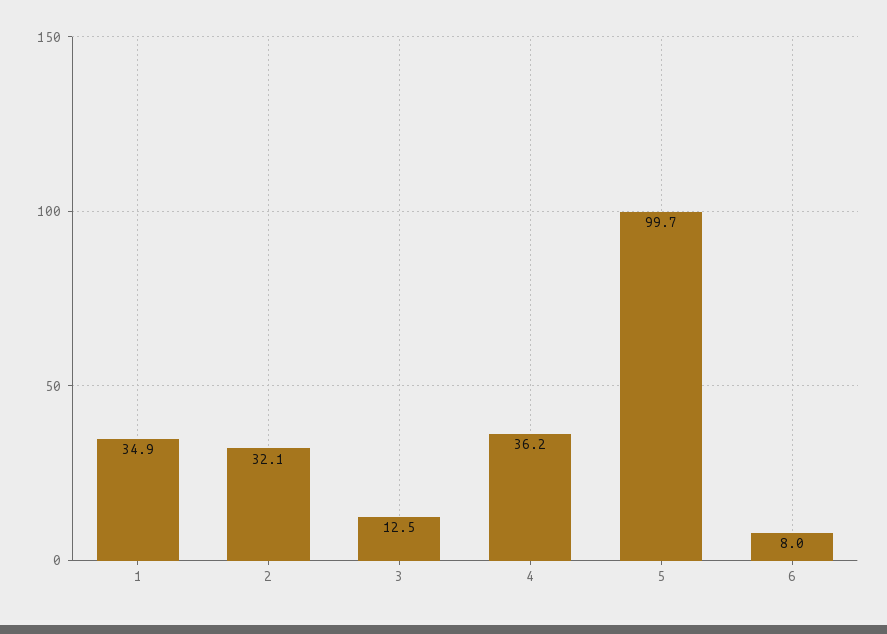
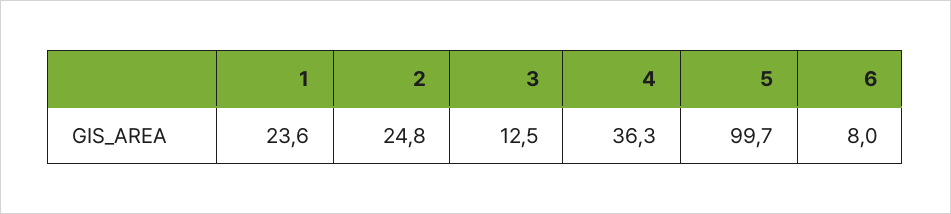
1: 34.9 -> 23.6
2: 32.1 -> 24.8
4: 36.2 -> 36.3

